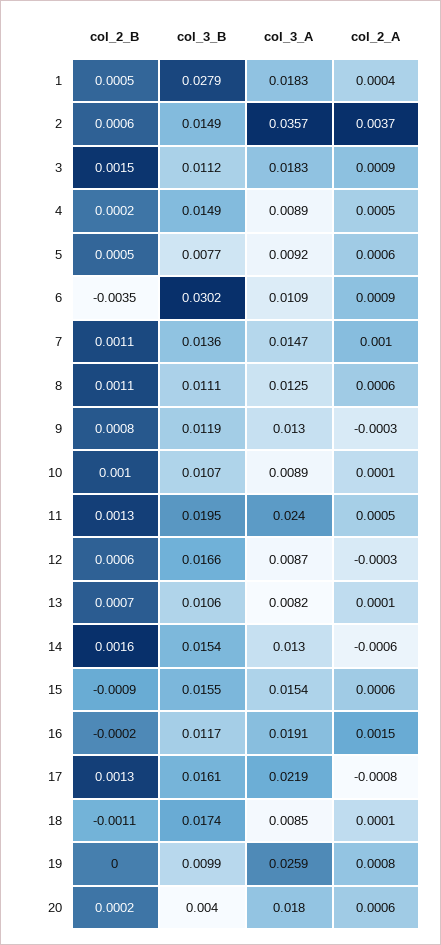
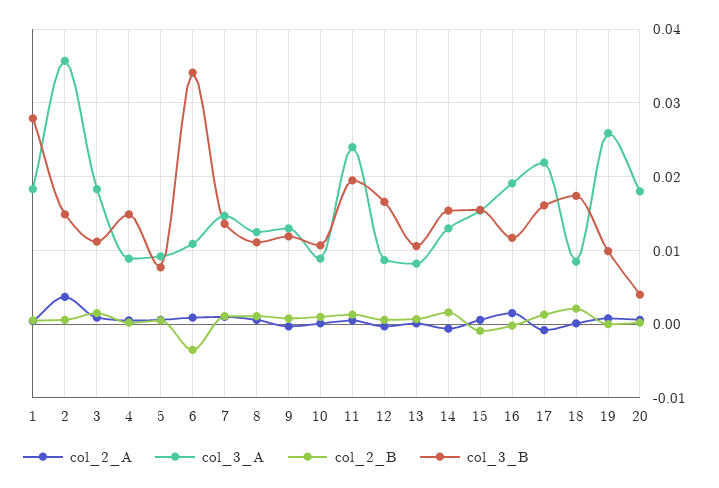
col_3_B, 6: 0.0302 -> 0.034
col_2_B, 18: -0.0011 -> 0.002

